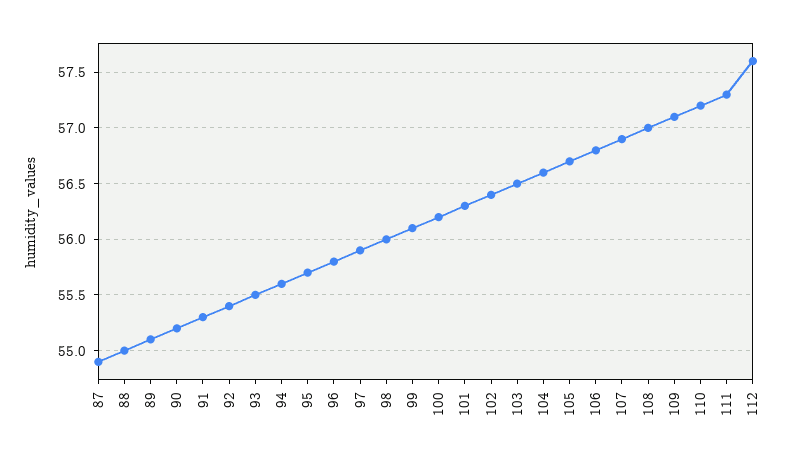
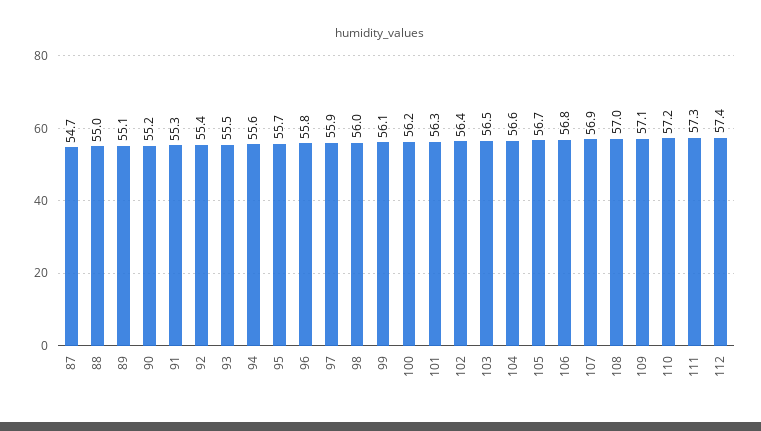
87: 54.9 -> 54.7
112: 57.6 -> 57.4

